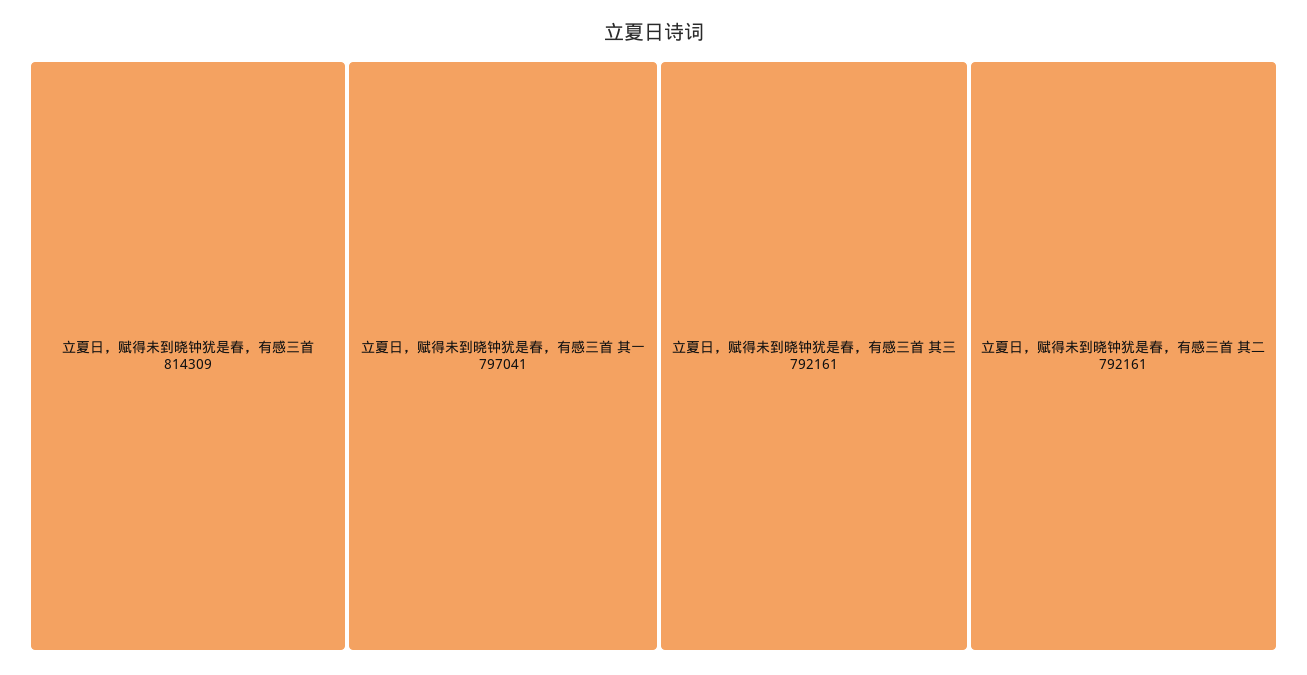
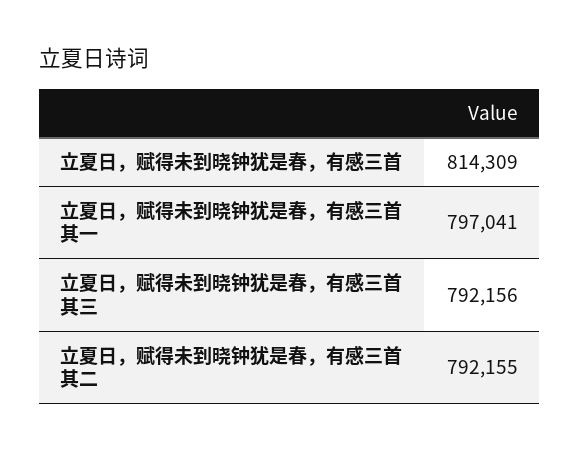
立夏日，赋得未到晓钟犹是春，有感三首 其三: 792161 -> 792156
立夏日，赋得未到晓钟犹是春，有感三首 其二: 792161 -> 792155

